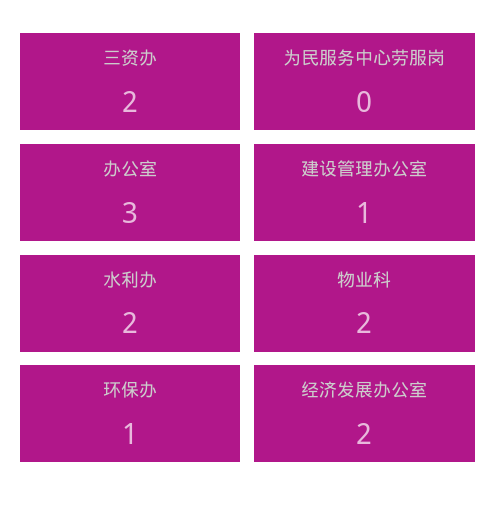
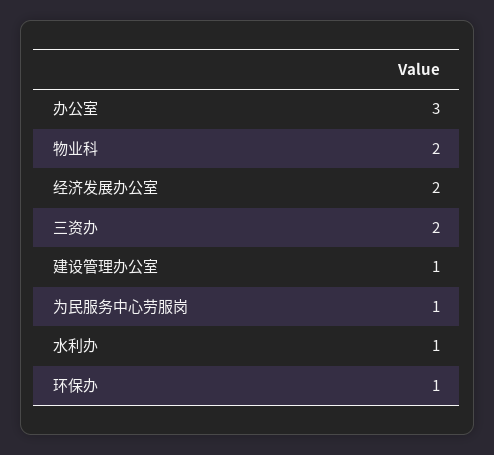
为民服务中心劳服岗: 0 -> 1
水利办: 2 -> 1

